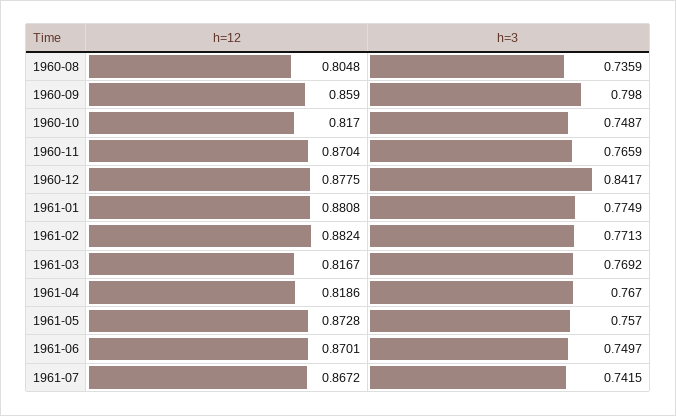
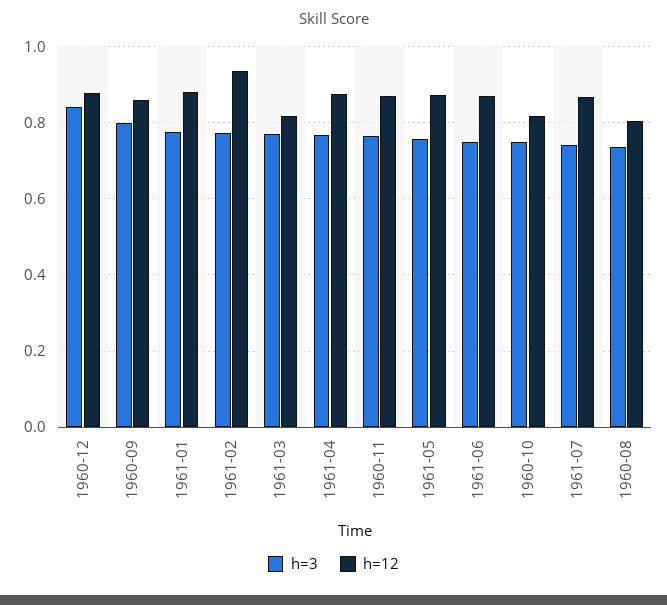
h=12, 1961-02: 0.8824 -> 0.94
h=12, 1961-04: 0.8186 -> 0.88

